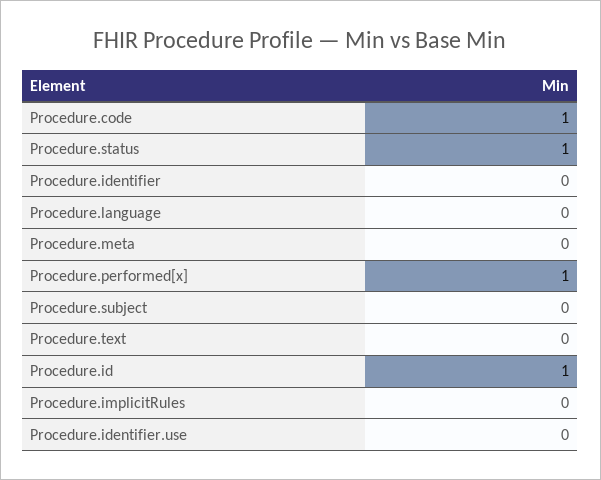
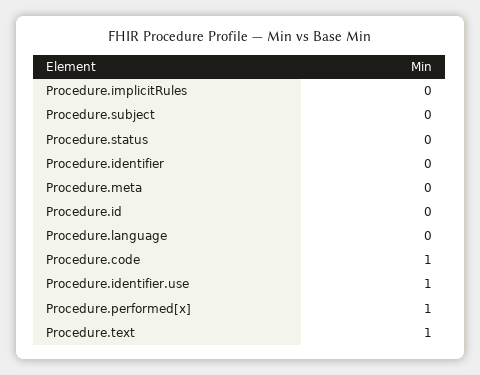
Procedure.status: 1 -> 0
Procedure.text: 0 -> 1
Procedure.id: 1 -> 0
Procedure.identifier.use: 0 -> 1

